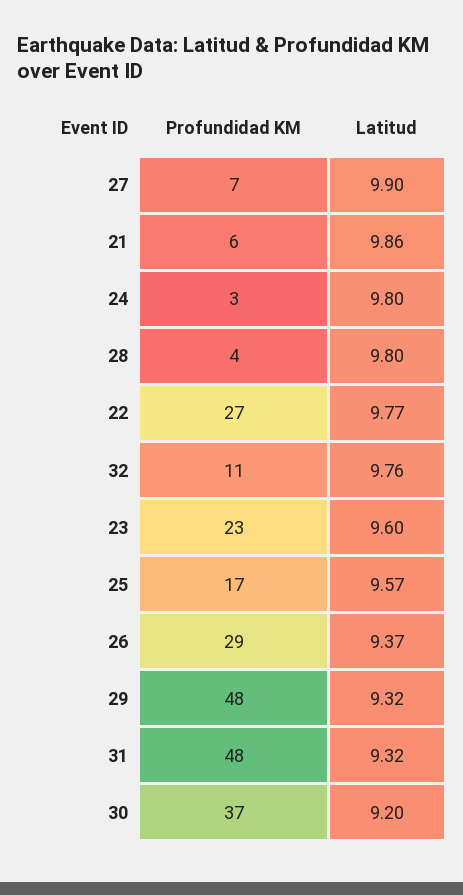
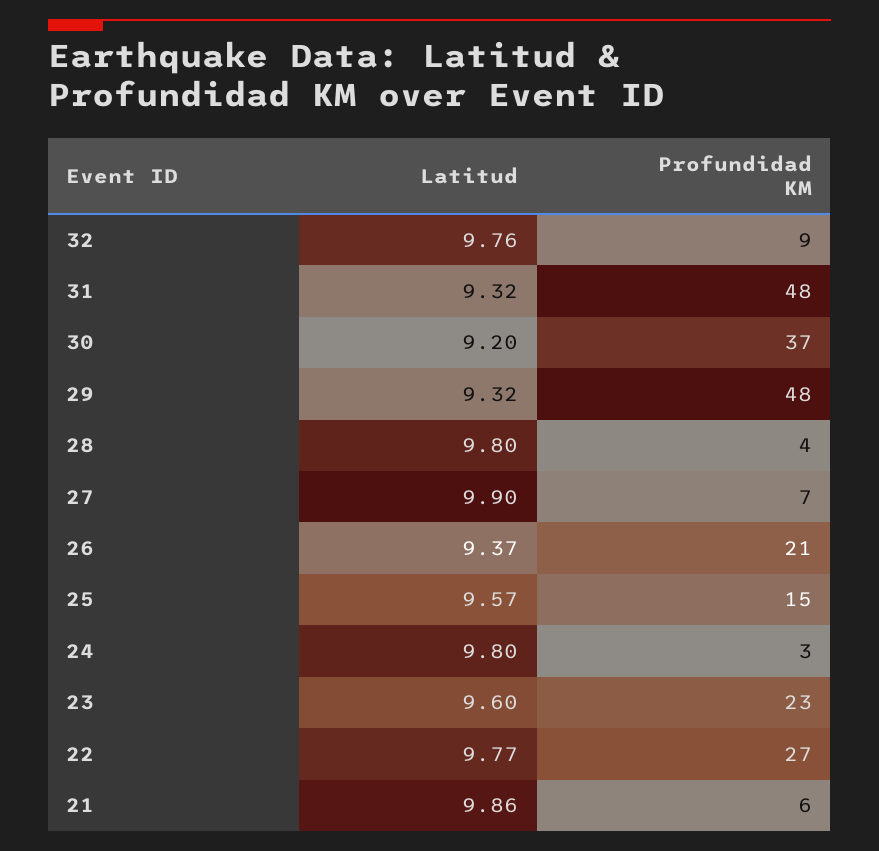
Profundidad KM, 32: 11 -> 9
Profundidad KM, 25: 17 -> 15
Profundidad KM, 26: 29 -> 21

